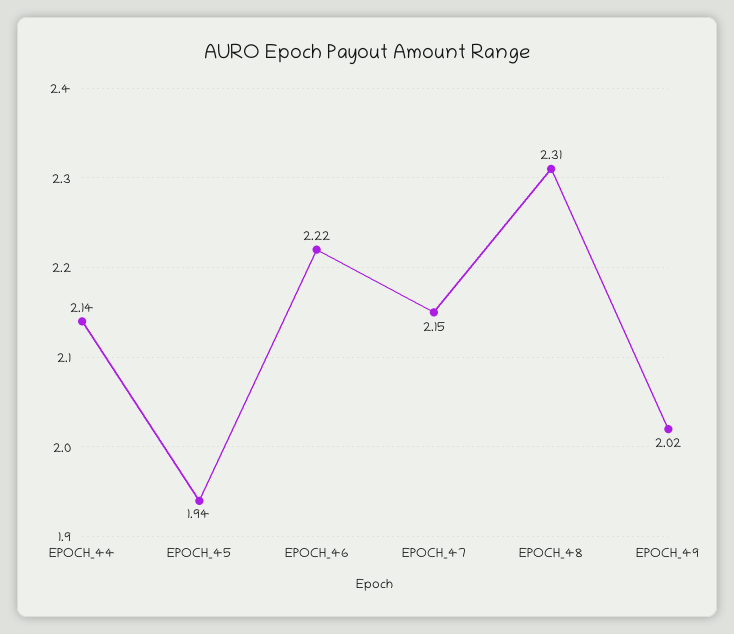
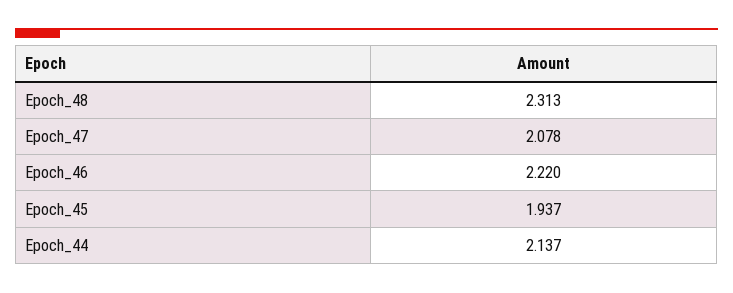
EPOCH_47: 2.15 -> 2.078
EPOCH_49: 2.02 -> none

